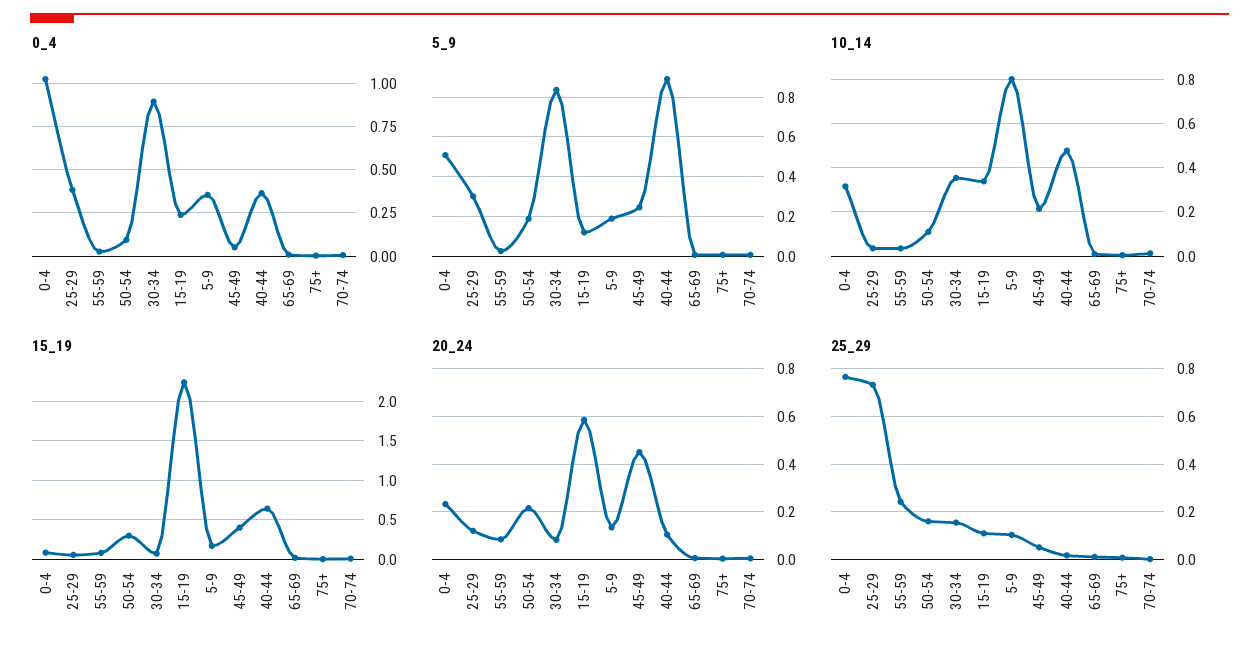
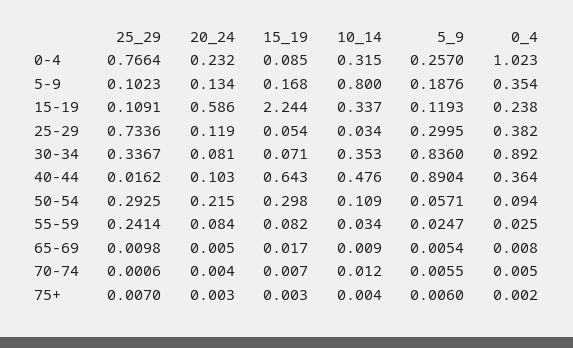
0_4, 45-49: 0.05 -> none
5_9, 0-4: 0.5 -> 0.257
5_9, 50-54: 0.2 -> 0.0571
5_9, 45-49: 0.25 -> none
10_14, 45-49: 0.2 -> none
15_19, 45-49: 0.4 -> none
20_24, 45-49: 0.45 -> none
25_29, 50-54: 0.15 -> 0.2925
25_29, 30-34: 0.15 -> 0.3367
25_29, 45-49: 0.05 -> none

